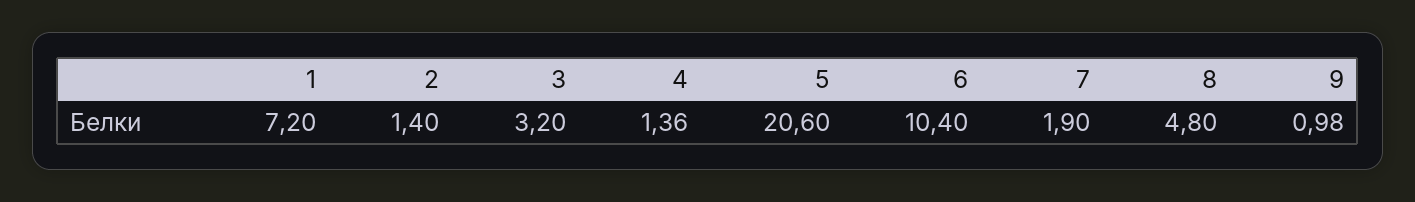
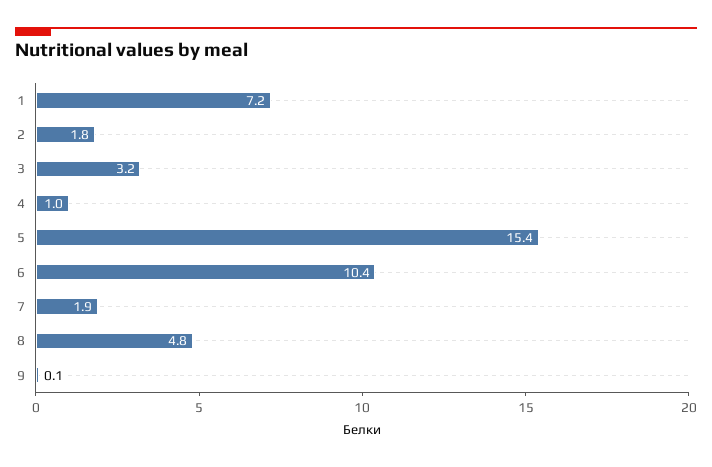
2: 1.4 -> 1.8
4: 1.36 -> 1
5: 20.6 -> 15.4
9: 0.98 -> 0.1

